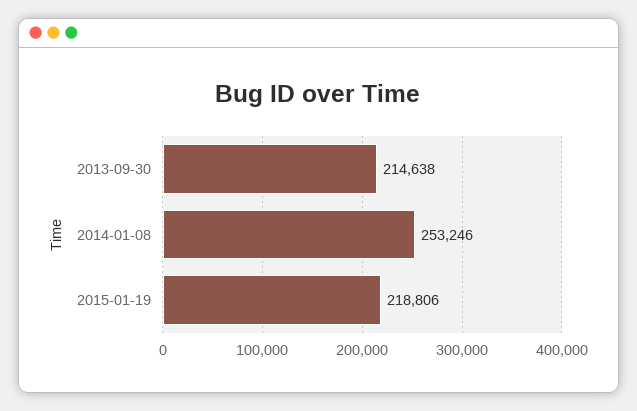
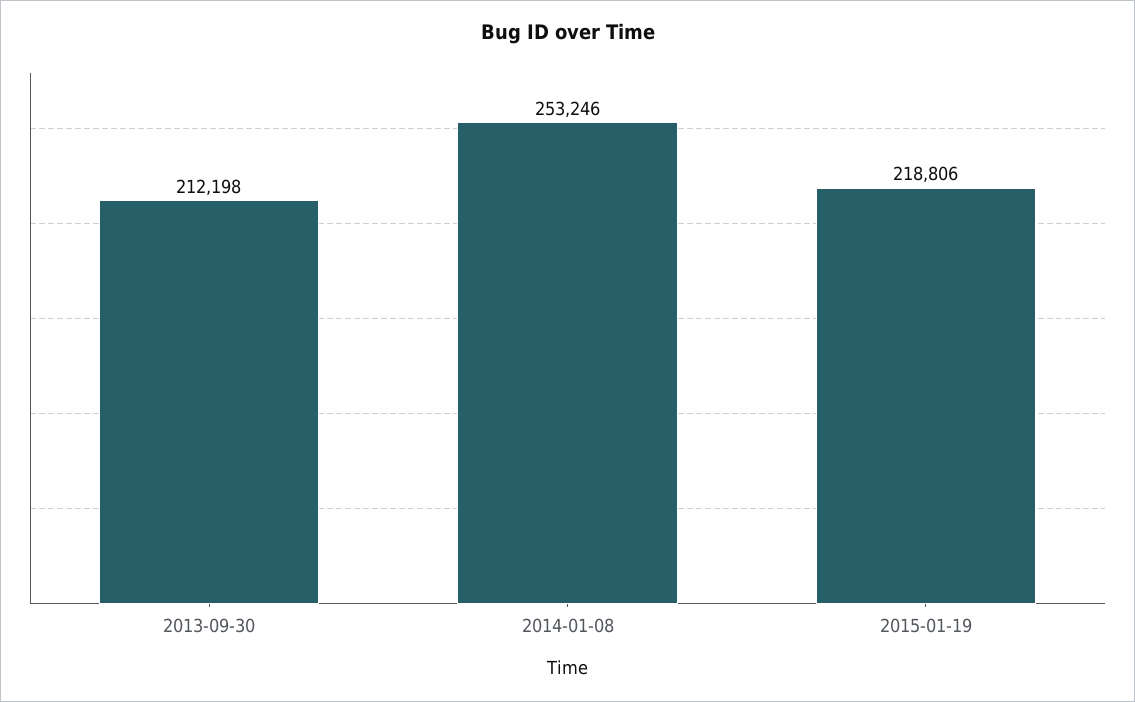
2013-09-30: 214638 -> 212198

